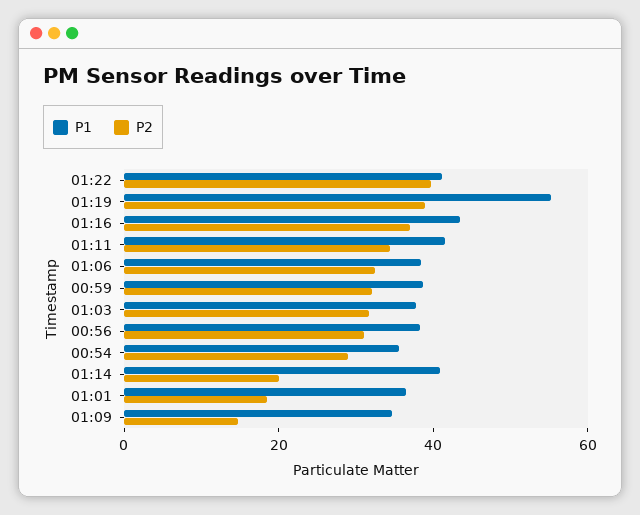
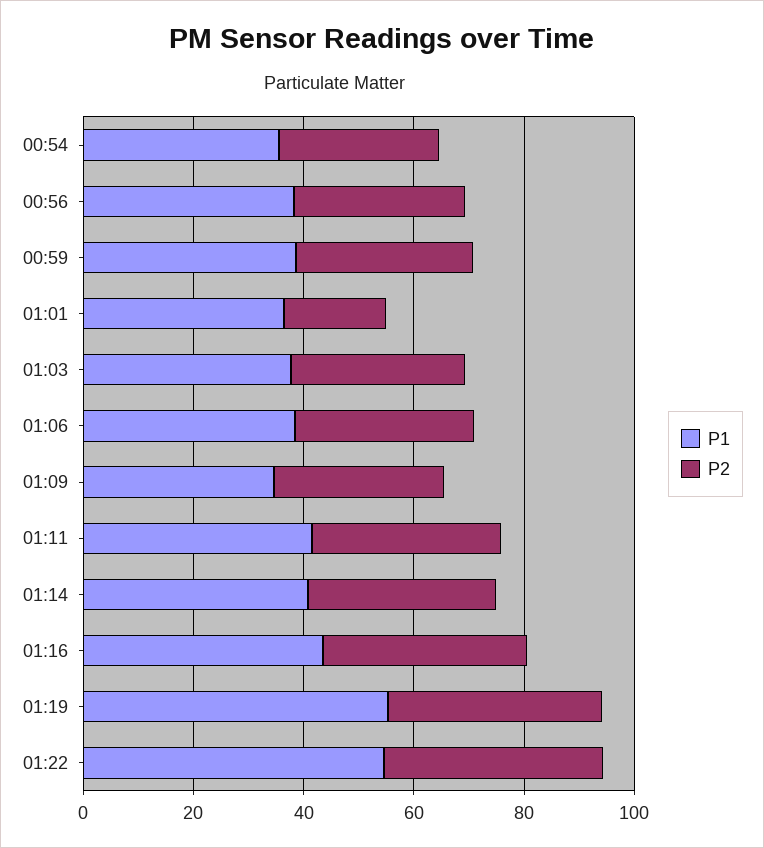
P1, 01:22: 40 -> 55
P2, 01:14: 20 -> 35
P2, 01:09: 15 -> 30

